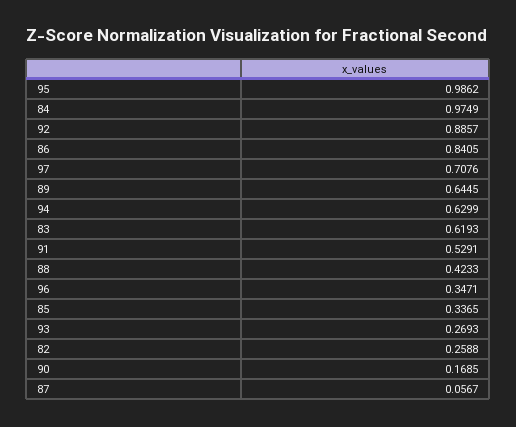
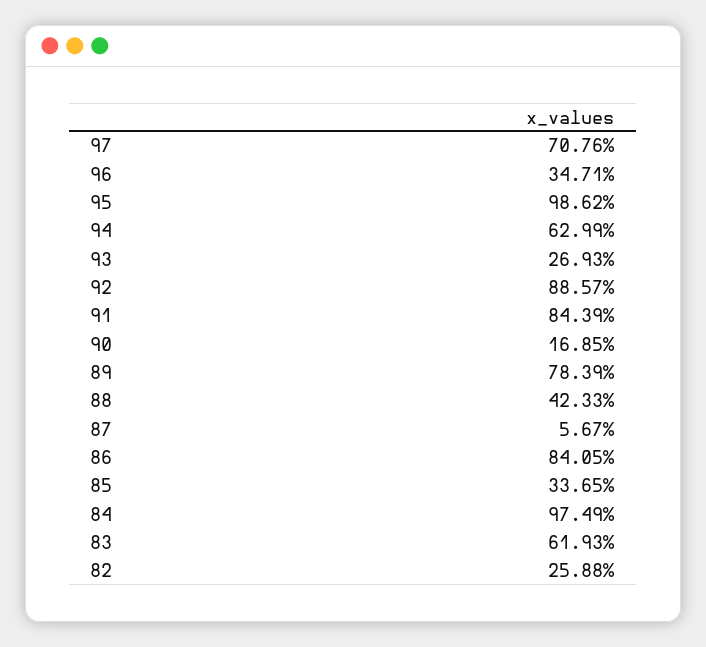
89: 0.6445 -> 0.7839
91: 0.5291 -> 0.8439

